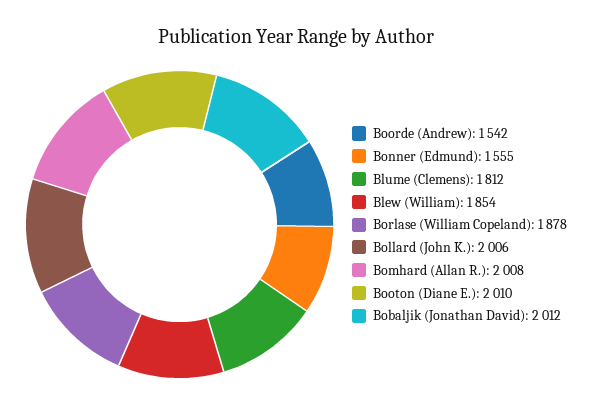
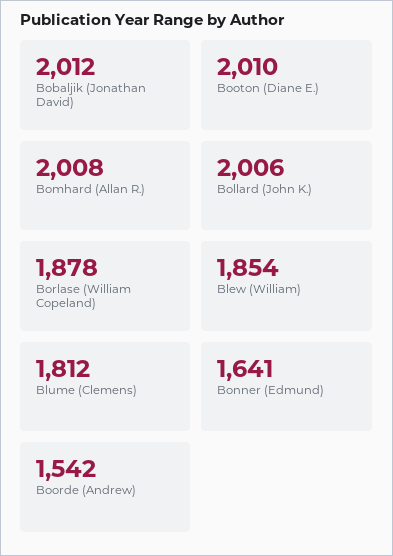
Bonner (Edmund): 1555 -> 1641

